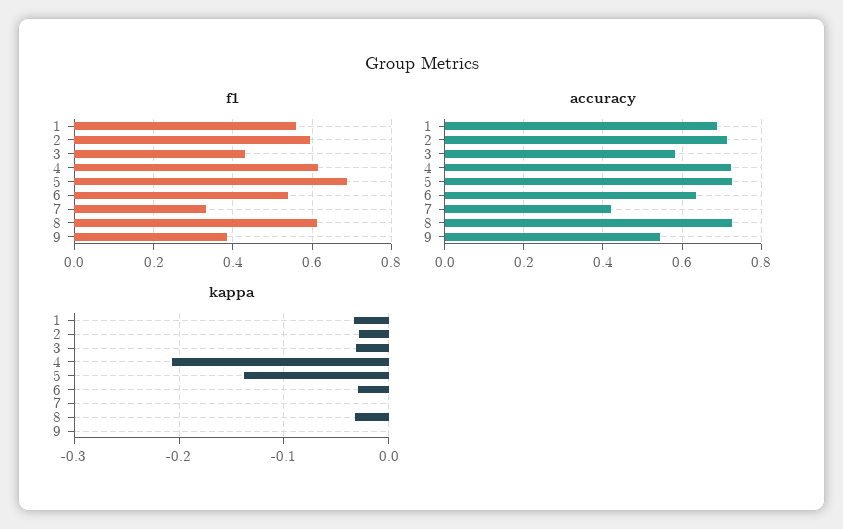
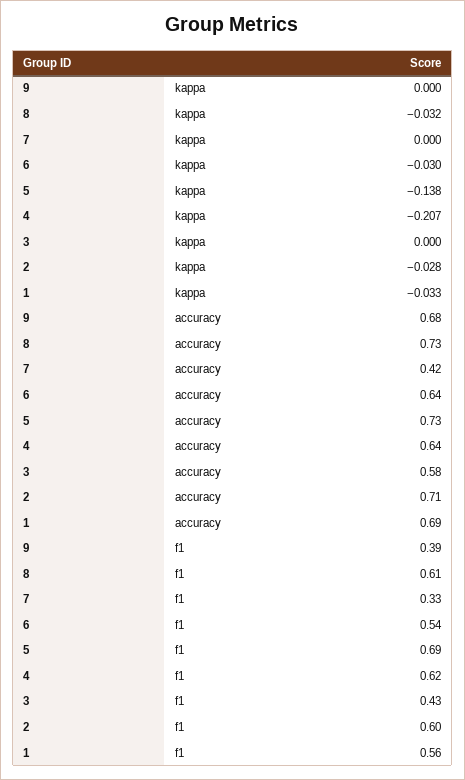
accuracy, 4: 0.72 -> 0.64
accuracy, 9: 0.54 -> 0.68
kappa, 3: -0.03 -> 0

